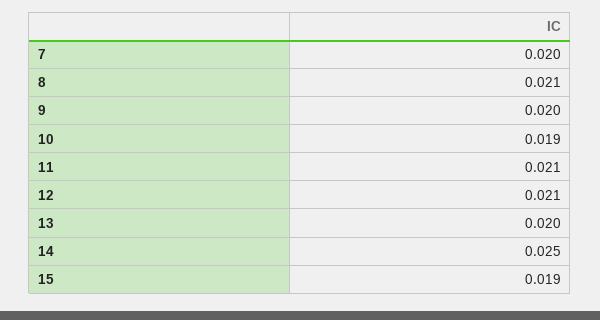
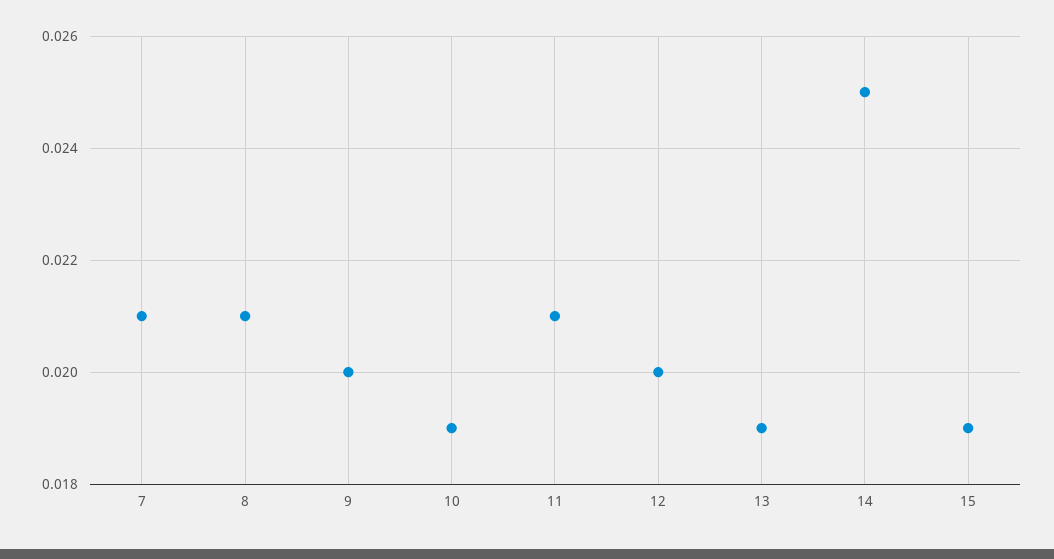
7: 0.02 -> 0.021
12: 0.021 -> 0.02
13: 0.02 -> 0.019

